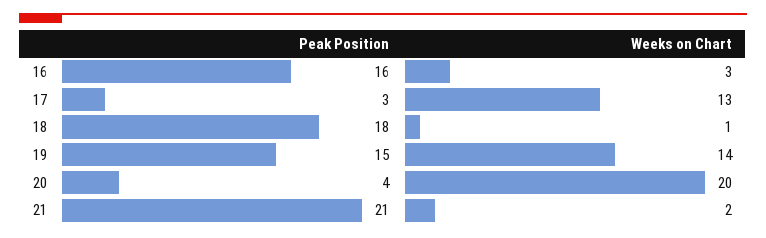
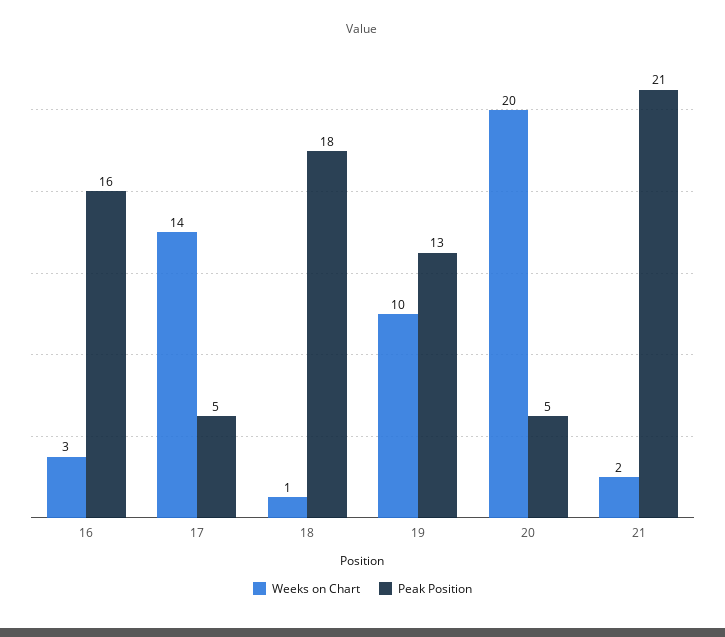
Peak Position, 17: 3 -> 5
Weeks on Chart, 17: 13 -> 14
Peak Position, 19: 15 -> 13
Weeks on Chart, 19: 14 -> 10
Peak Position, 20: 4 -> 5

